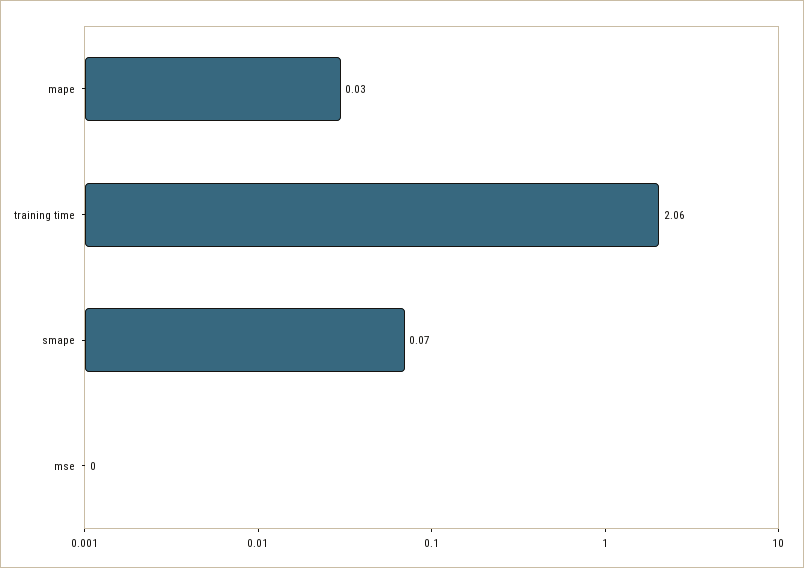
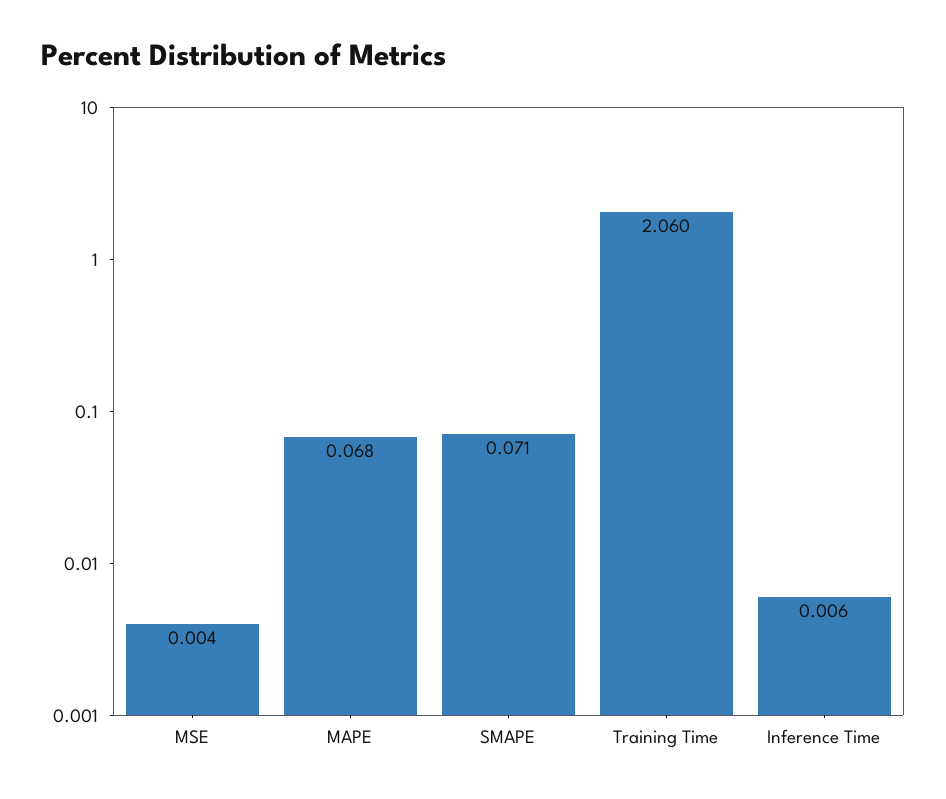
mape: 0.03 -> 0.068
Inference Time: none -> 0.006

